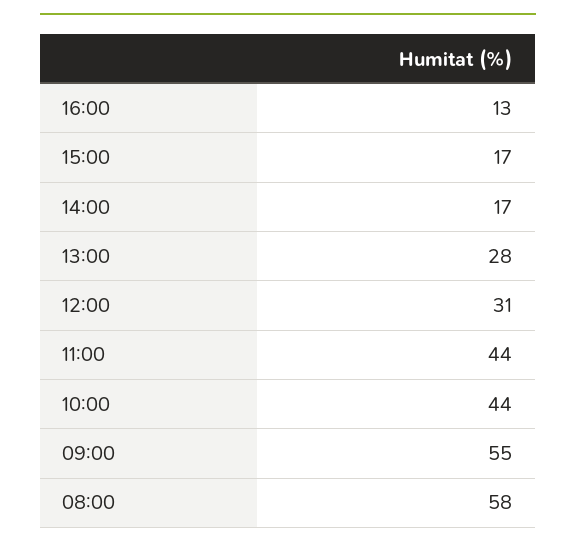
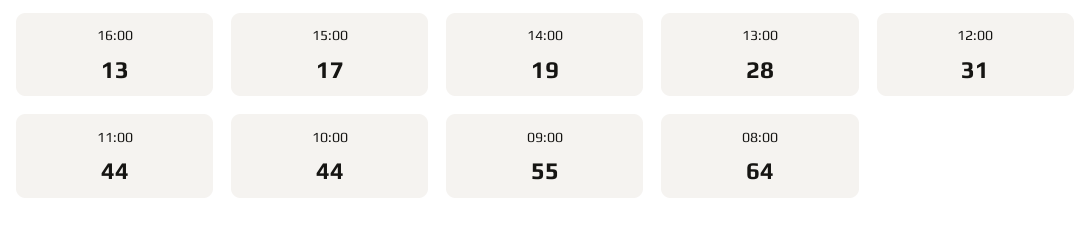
14:00: 17 -> 19
08:00: 58 -> 64

